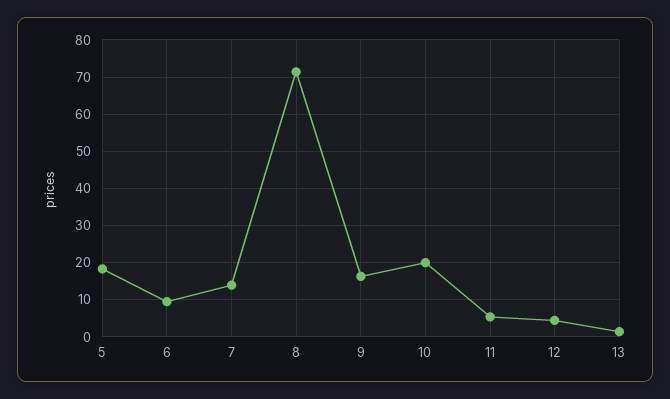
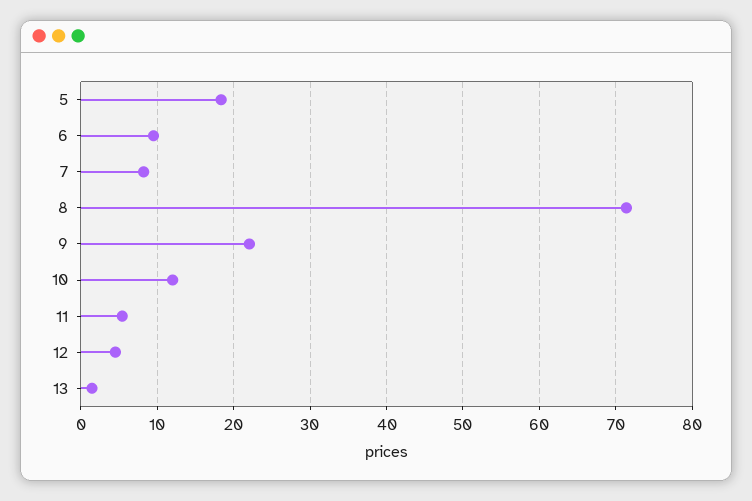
7: 14 -> 8
9: 16 -> 22
10: 20 -> 12

